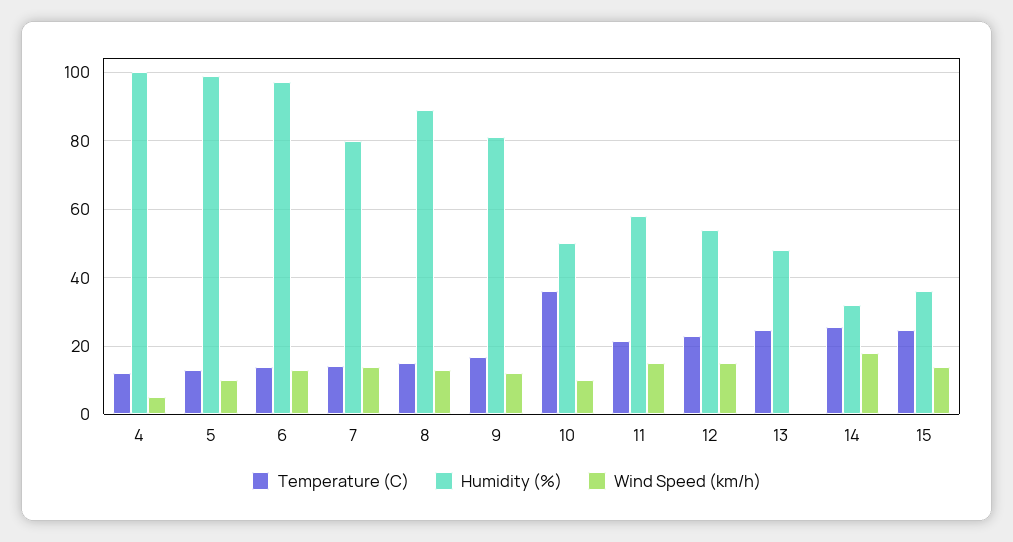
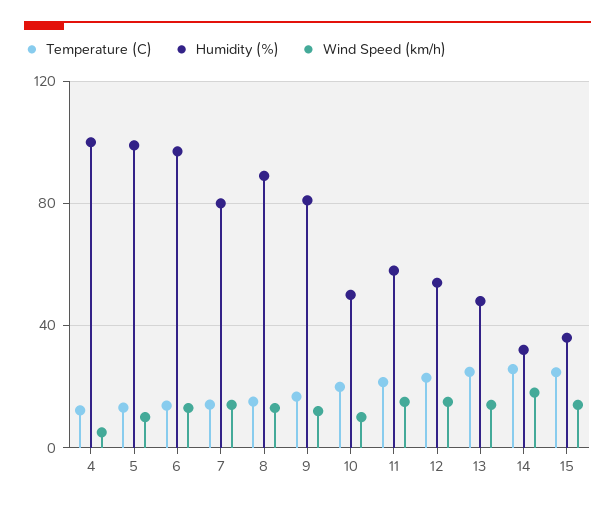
Temperature (C), 10: 36 -> 20
Wind Speed (km/h), 13: 0 -> 15

